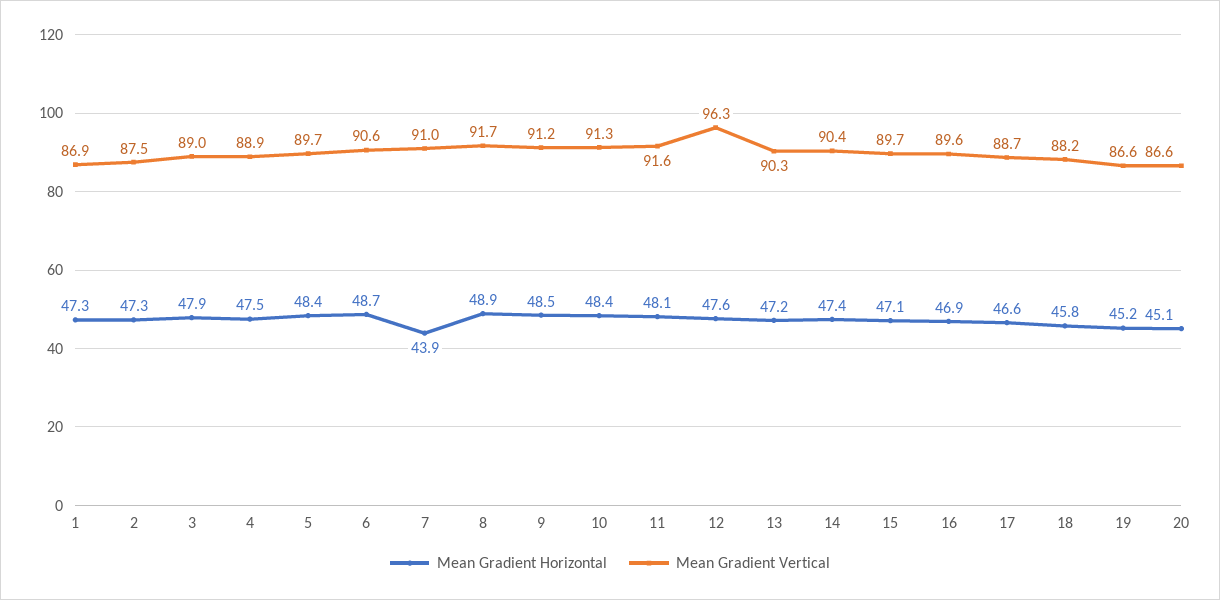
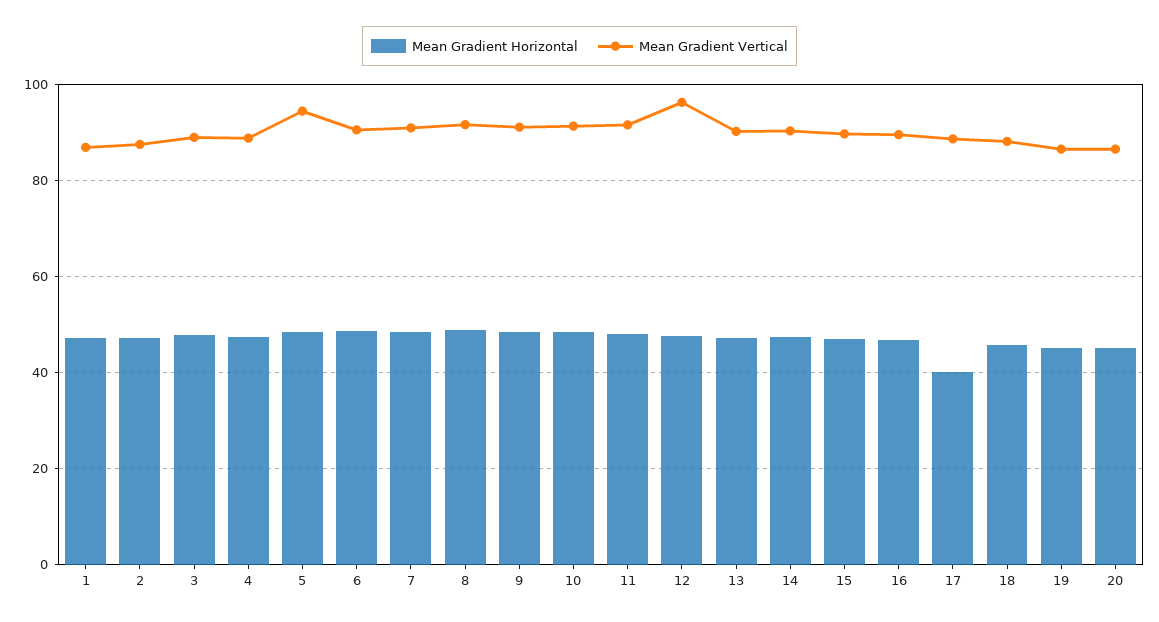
Mean Gradient Vertical, 5: 89.7 -> 94
Mean Gradient Horizontal, 7: 43.9 -> 48
Mean Gradient Horizontal, 17: 46.6 -> 40

